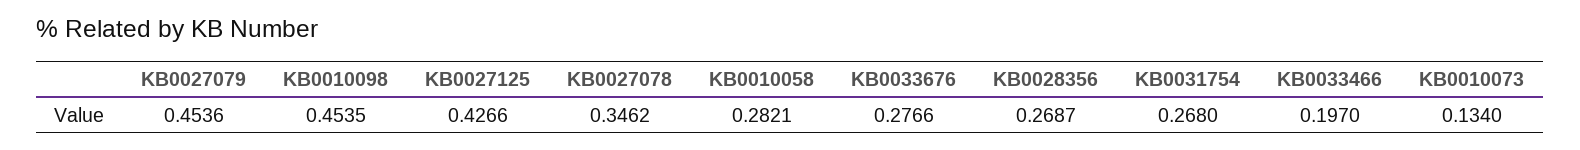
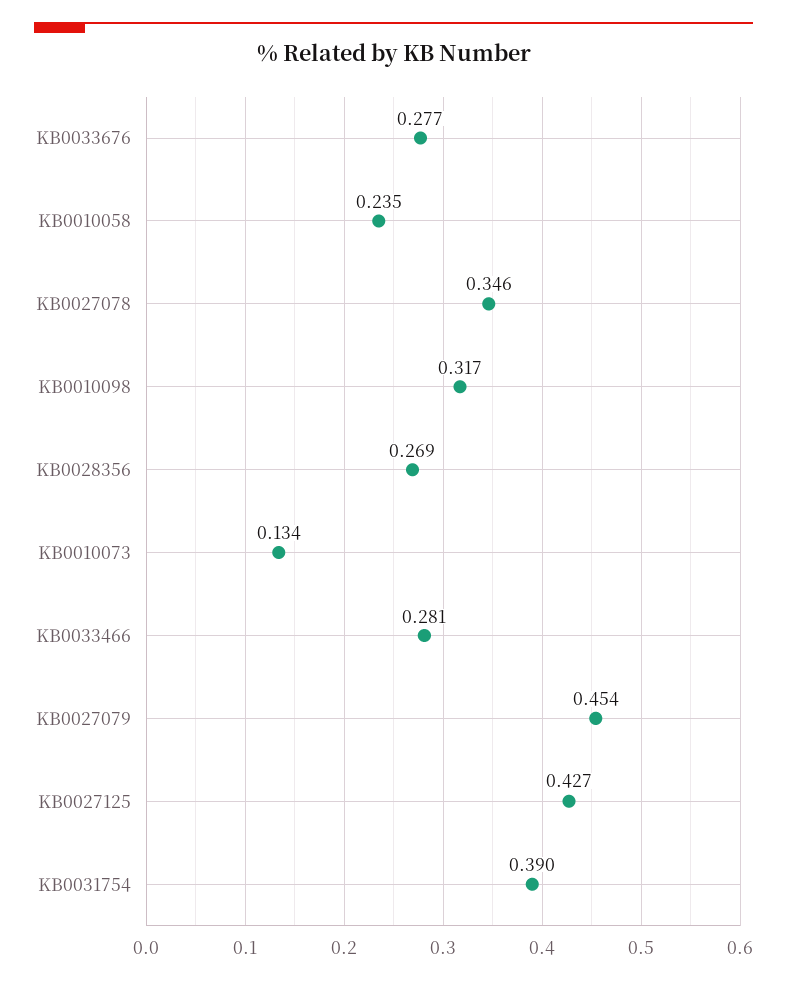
KB0010098: 0.4535 -> 0.317
KB0010058: 0.2821 -> 0.235
KB0031754: 0.268 -> 0.39
KB0033466: 0.197 -> 0.281

